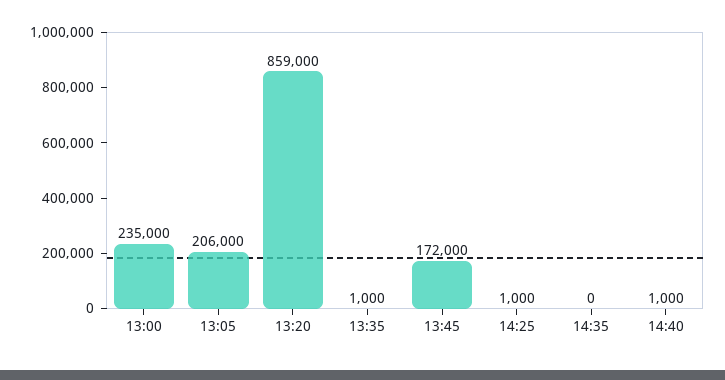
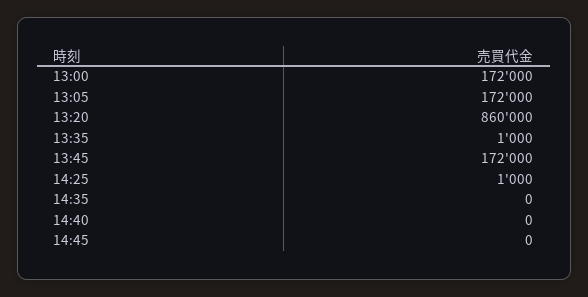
13:00: 235000 -> 172000
13:05: 206000 -> 172000
13:20: 859000 -> 860000
14:40: 1000 -> 0
14:45: none -> 0

